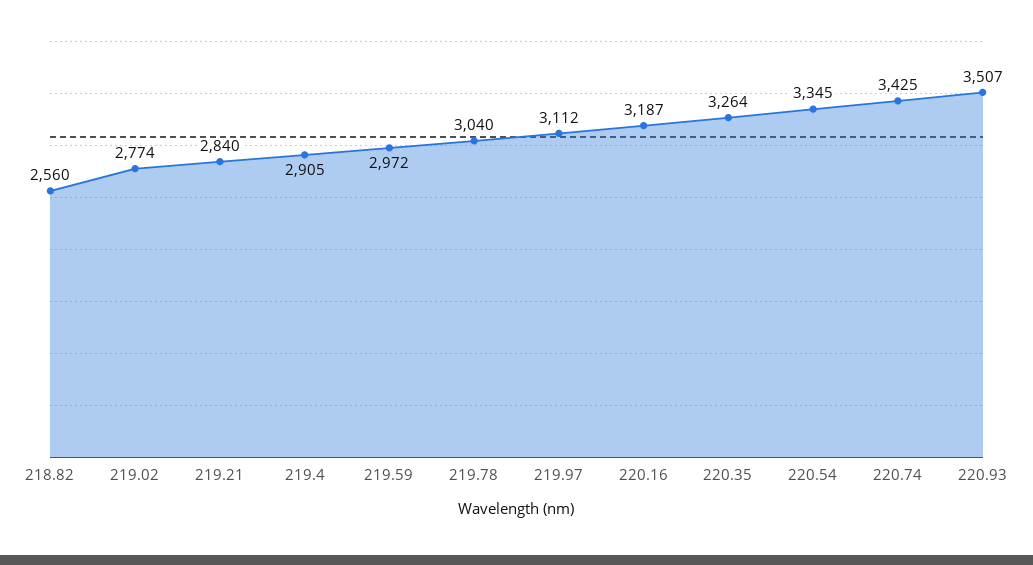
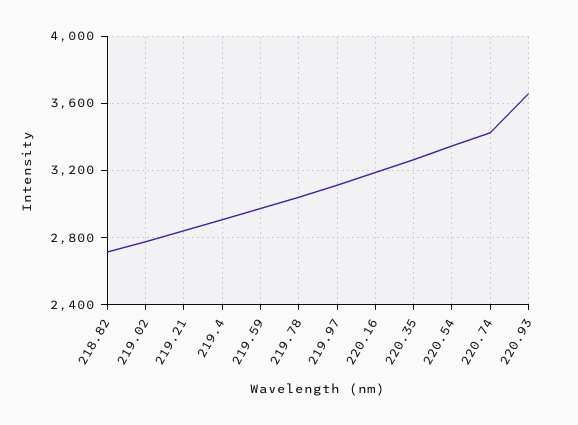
218.82: 2560 -> 2700
220.93: 3507 -> 3650

